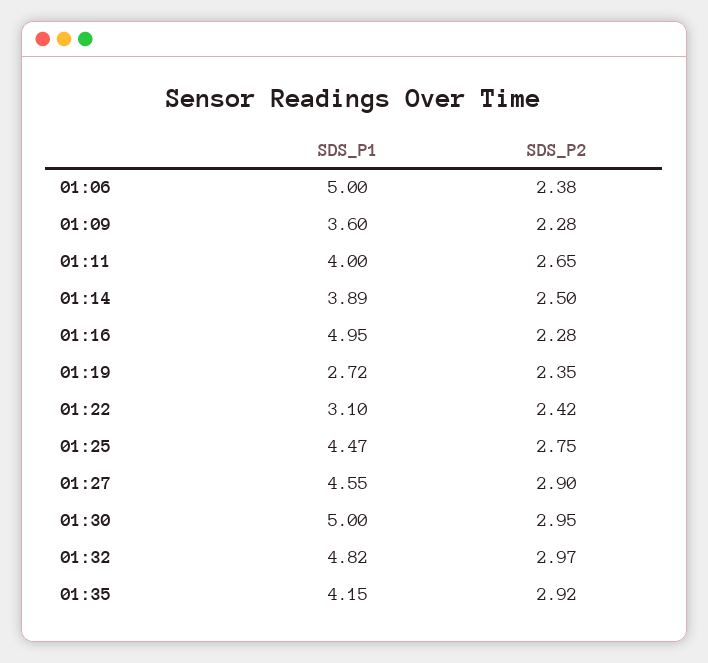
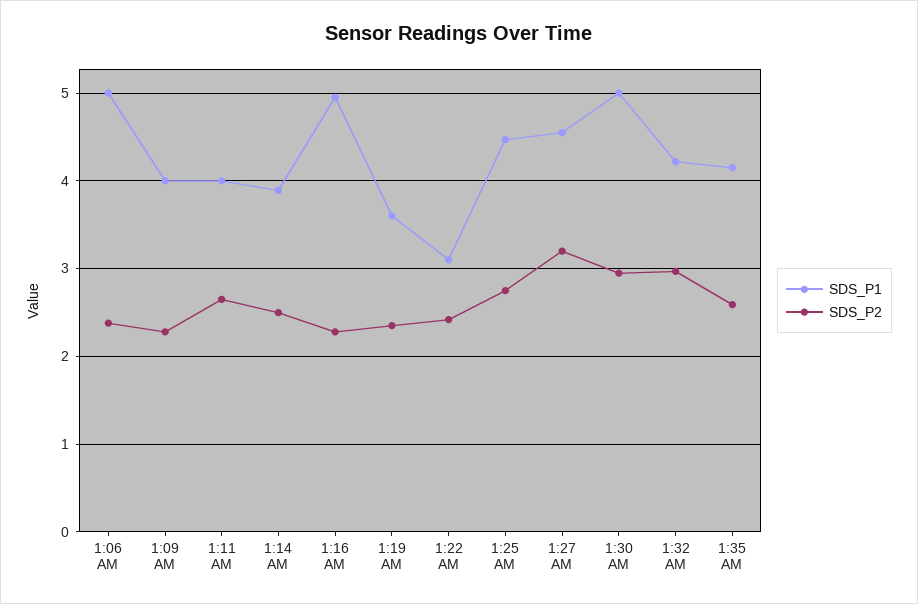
SDS_P1, 01:09: 3.6 -> 4
SDS_P1, 01:19: 2.72 -> 3.6
SDS_P2, 01:27: 2.9 -> 3.2
SDS_P1, 01:32: 4.82 -> 4.2
SDS_P2, 01:35: 2.92 -> 2.6

